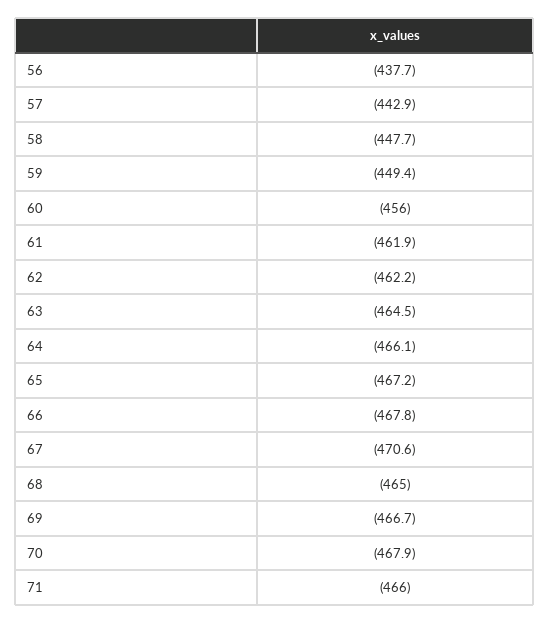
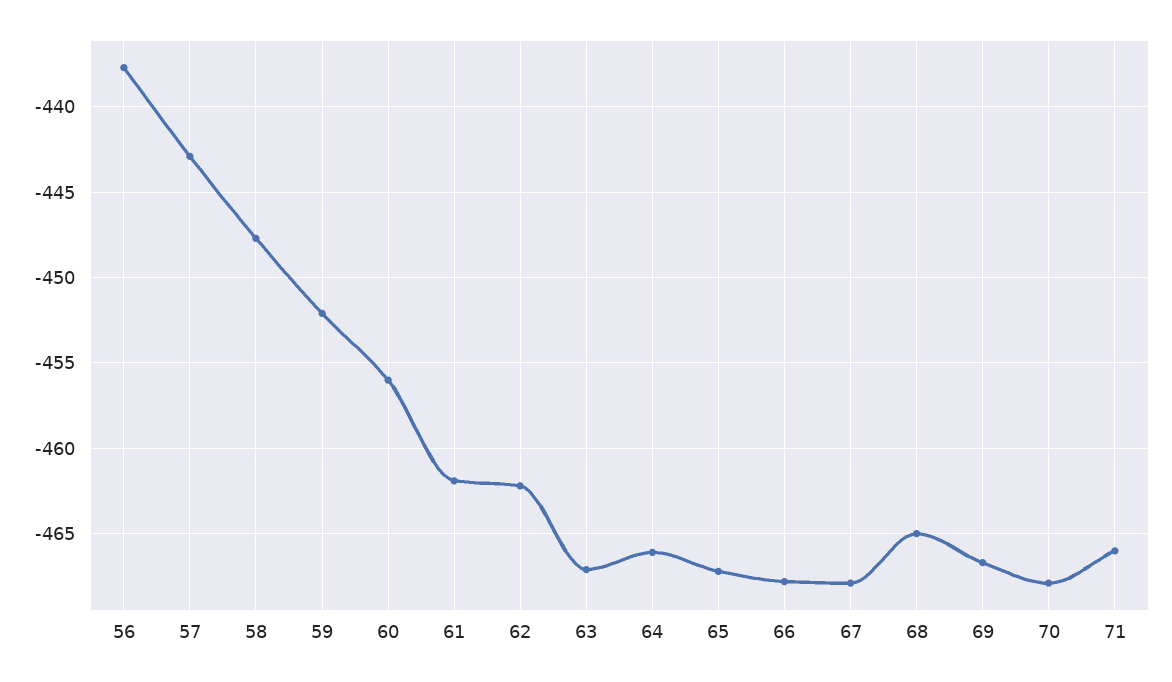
59: -449.4 -> -452
63: -464.5 -> -467
67: -470.6 -> -468

